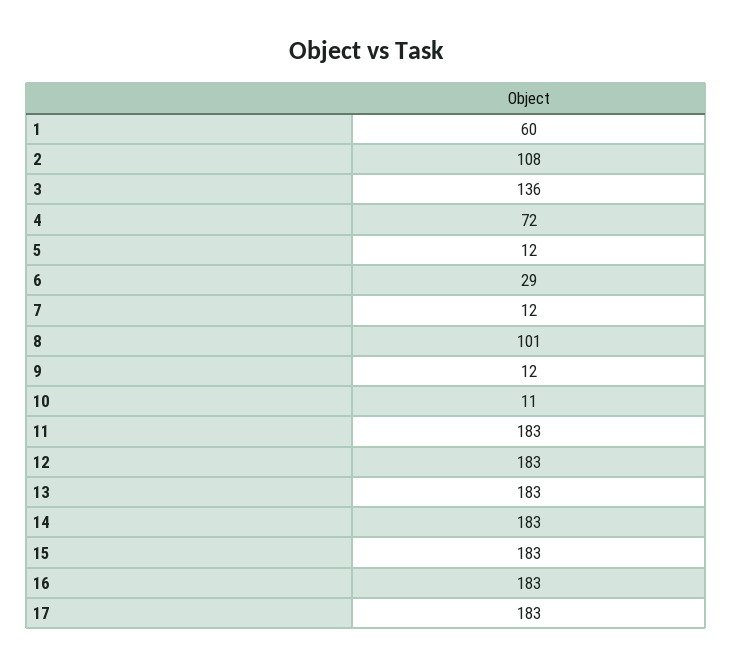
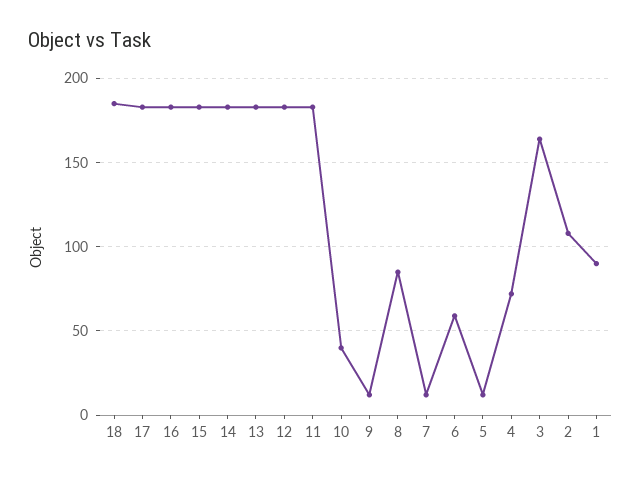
1: 60 -> 90
3: 136 -> 165
6: 29 -> 60
8: 101 -> 85
10: 11 -> 40
18: none -> 185

